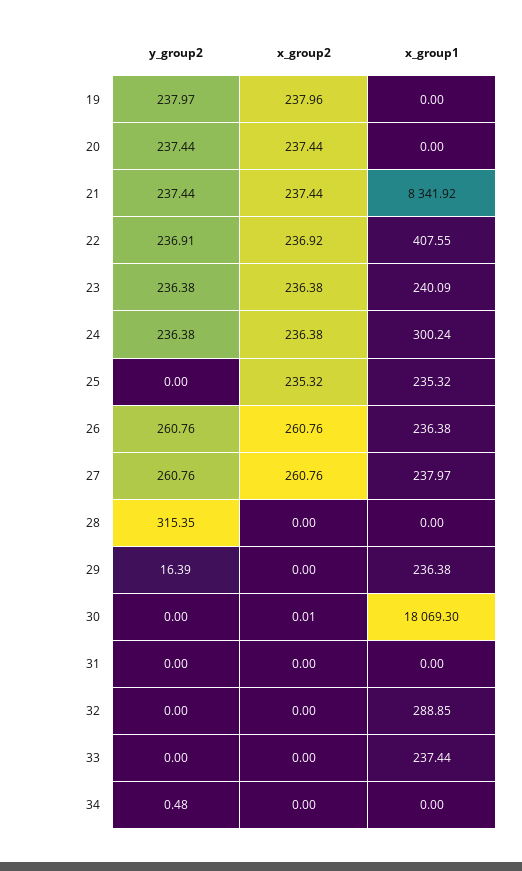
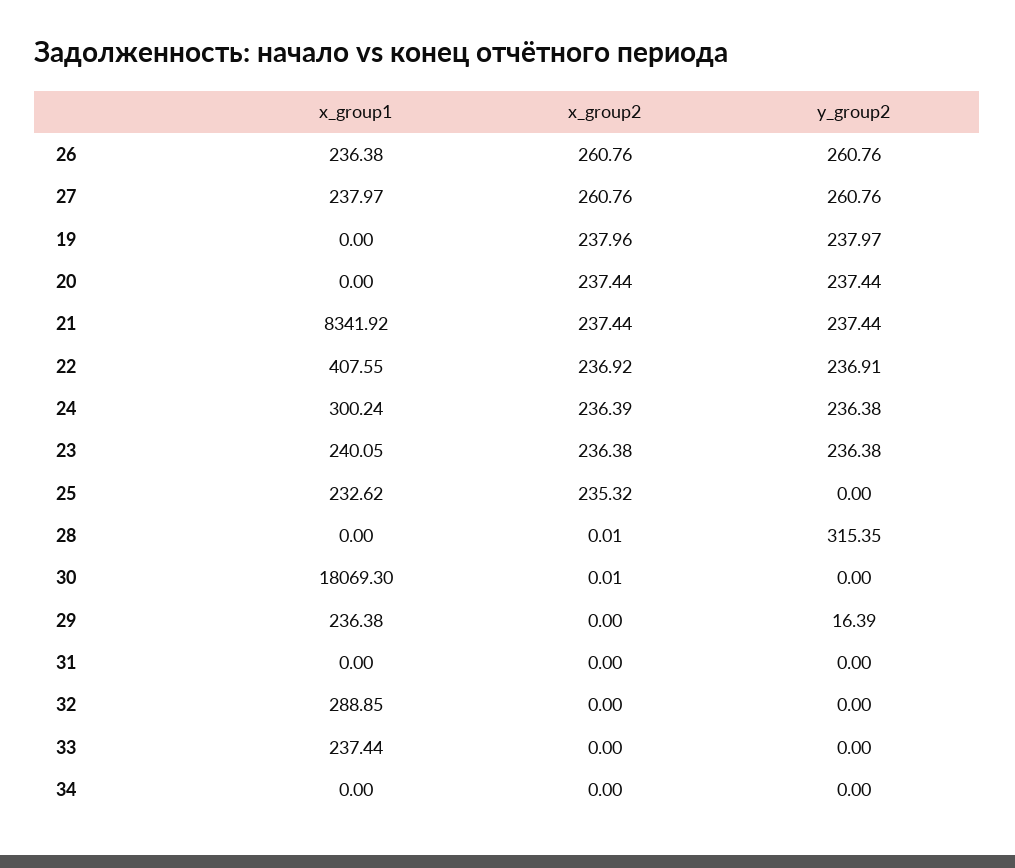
x_group1, 23: 240.09 -> 240.05
x_group2, 24: 236.38 -> 236.39
x_group1, 25: 235.32 -> 232.62
x_group2, 28: 0 -> 0.01
y_group2, 34: 0.48 -> 0

